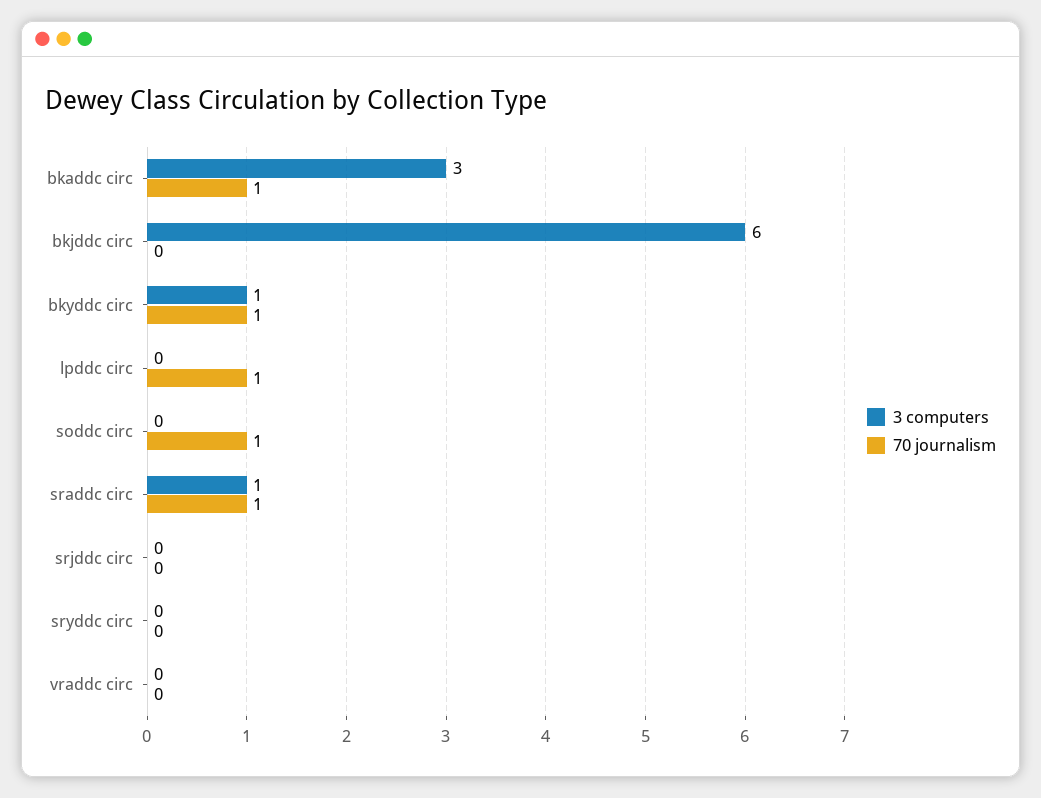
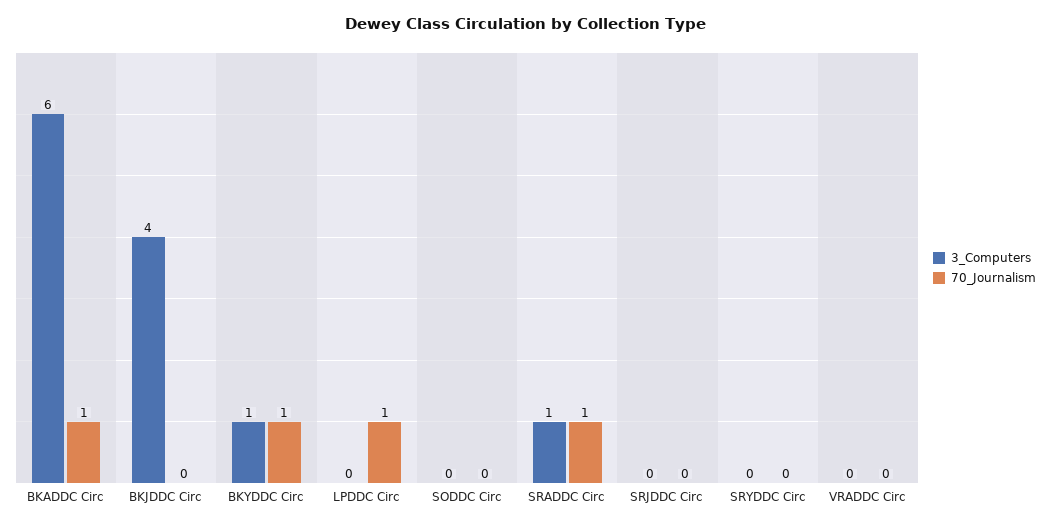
3 computers, bkaddc circ: 3 -> 6
3 computers, bkjddc circ: 6 -> 4
70 journalism, soddc circ: 1 -> 0

